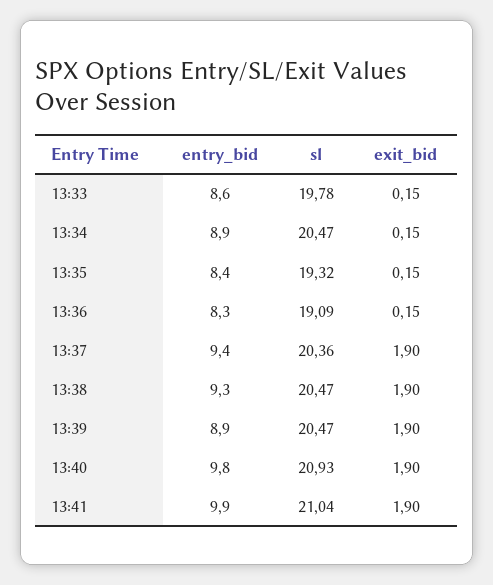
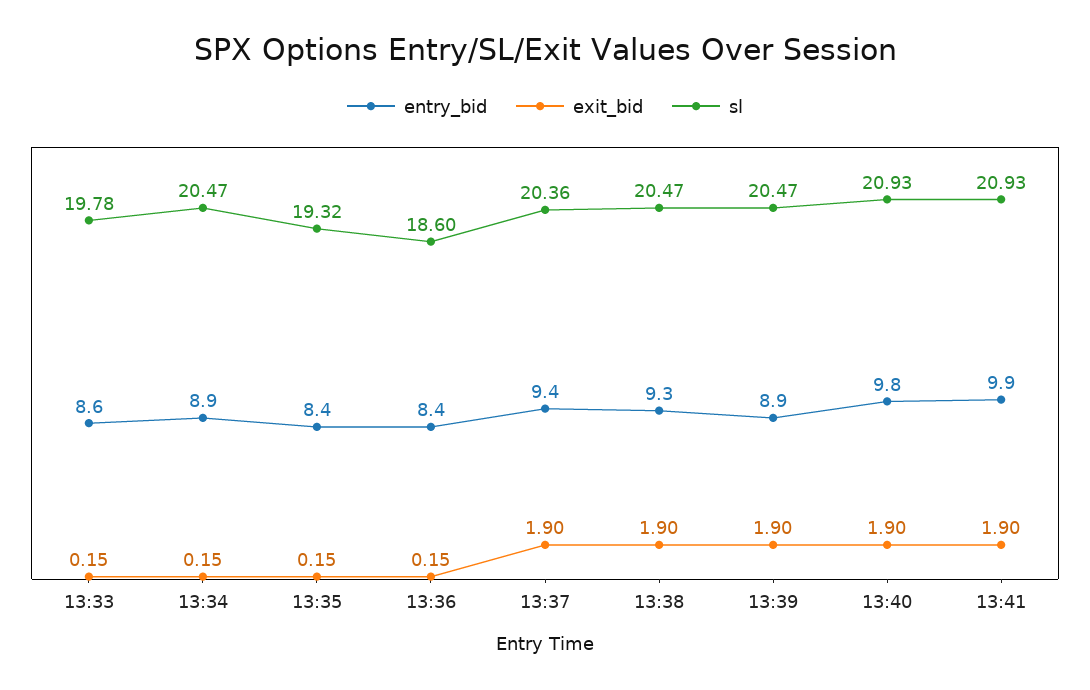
entry_bid, 13:36: 8.3 -> 8.4
sl, 13:36: 19.09 -> 18.6
sl, 13:41: 21.04 -> 20.93

